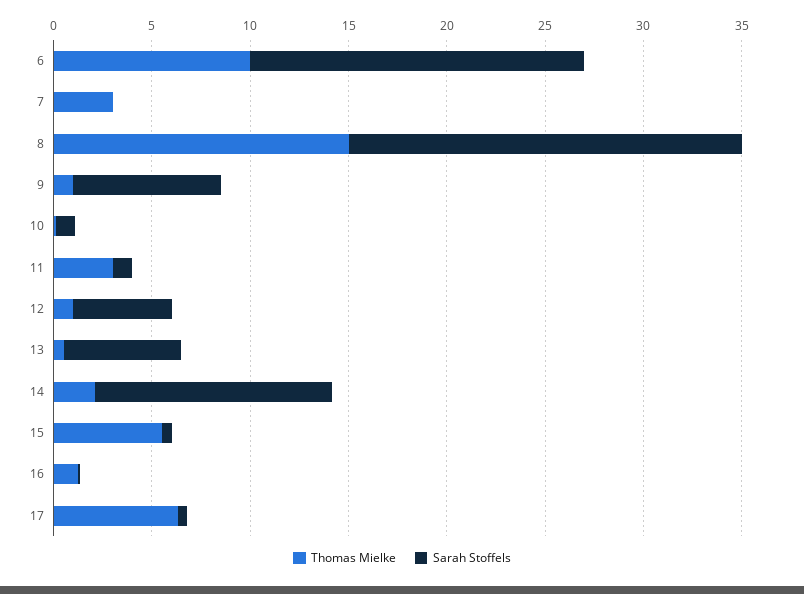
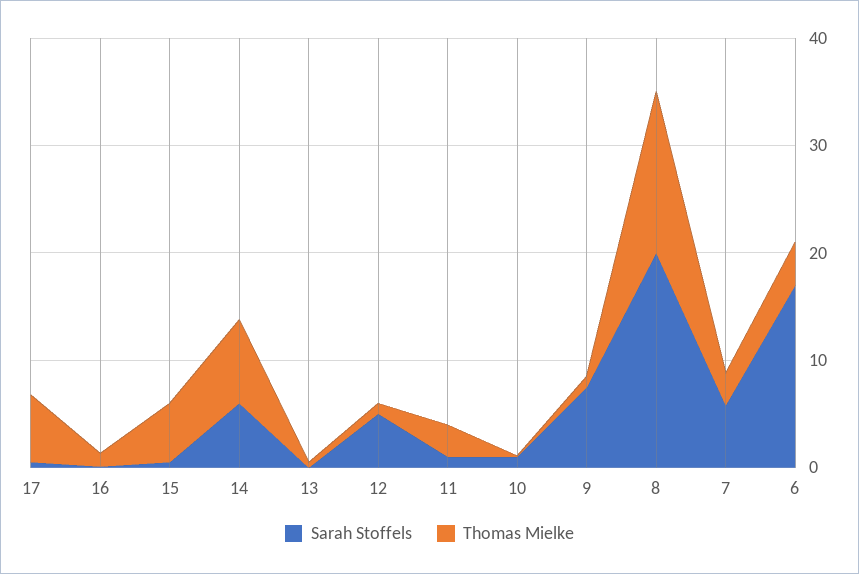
Thomas Mielke, 6: 10 -> 4
Sarah Stoffels, 7: 0 -> 6
Sarah Stoffels, 13: 6 -> 0
Thomas Mielke, 14: 2 -> 8
Sarah Stoffels, 14: 12 -> 6

